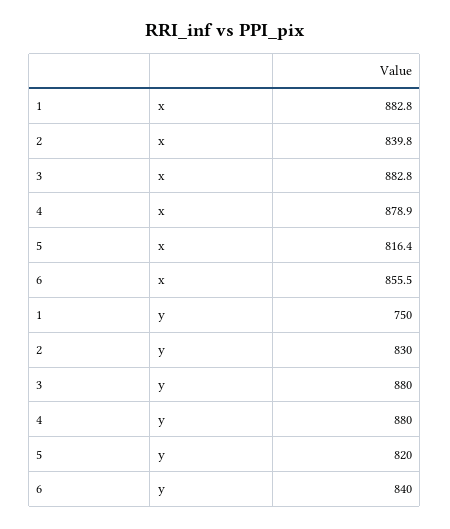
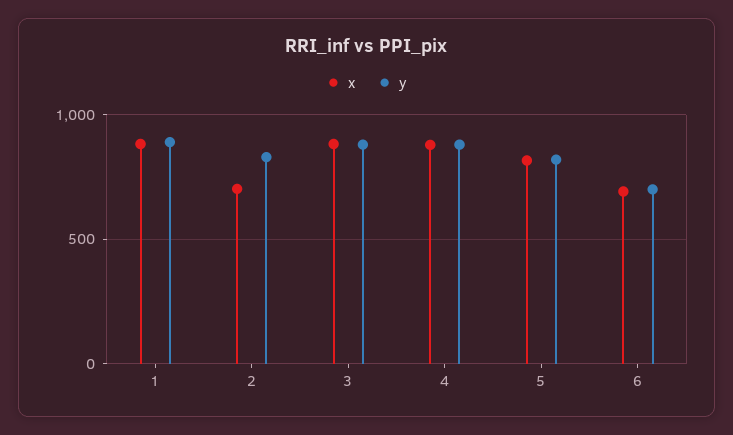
x, 2: 839.8 -> 700
x, 6: 855.5 -> 700
y, 1: 750 -> 900
y, 6: 840 -> 700

